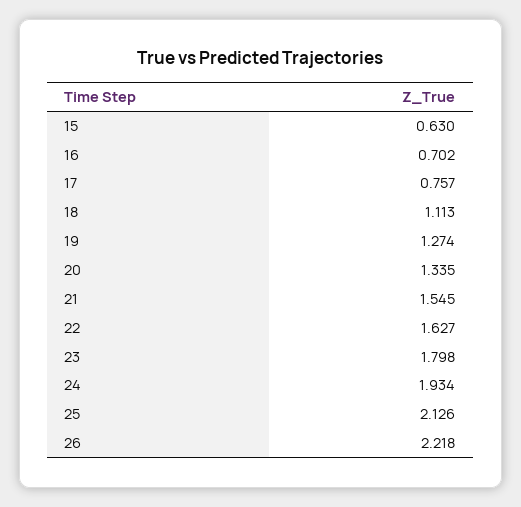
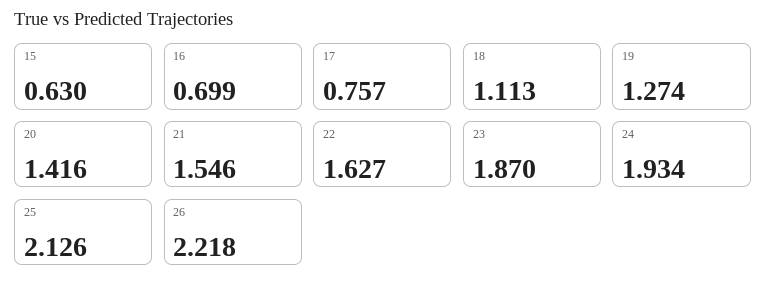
16: 0.702 -> 0.699
20: 1.335 -> 1.416
21: 1.545 -> 1.546
23: 1.798 -> 1.87

